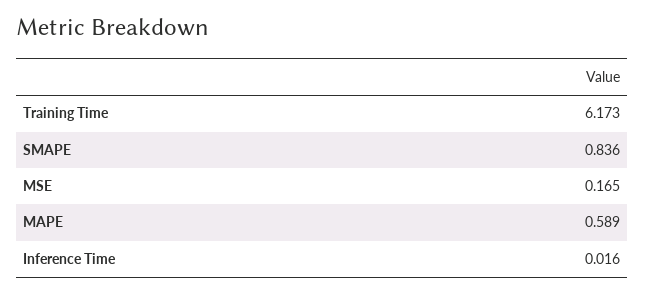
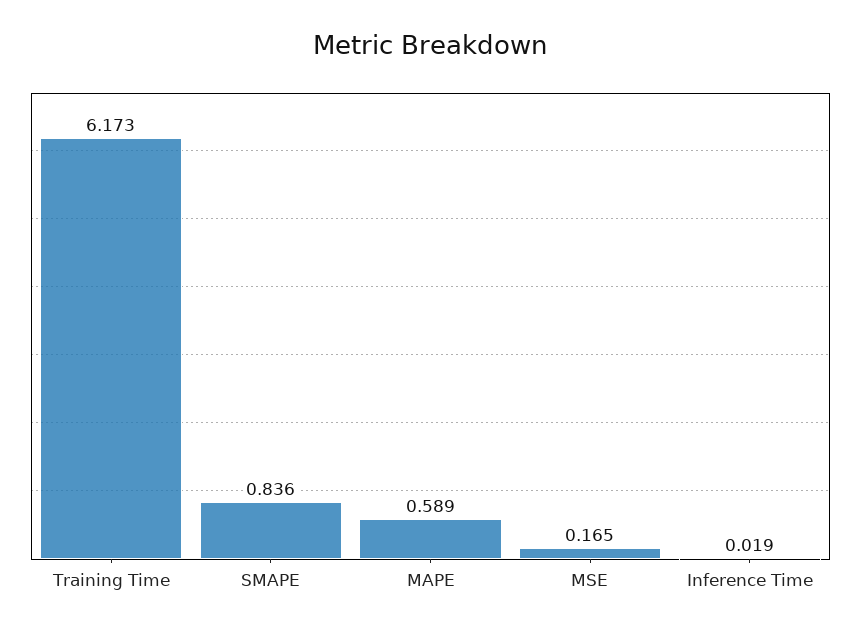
Inference Time: 0.016 -> 0.019

